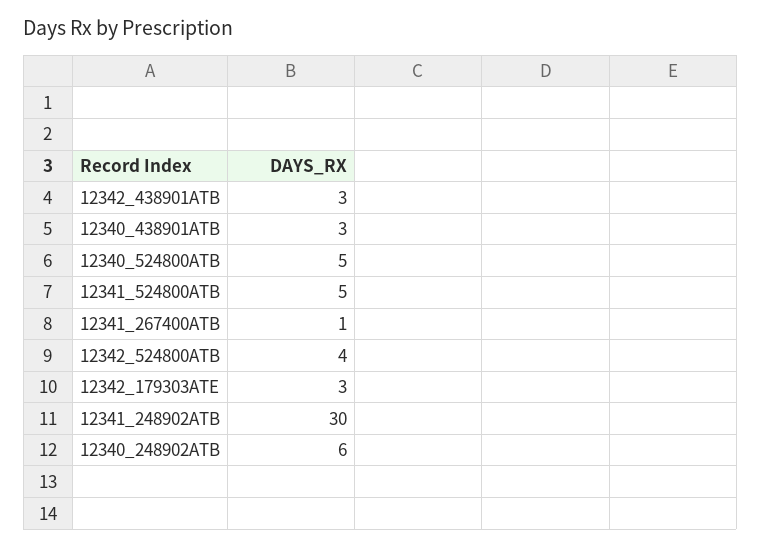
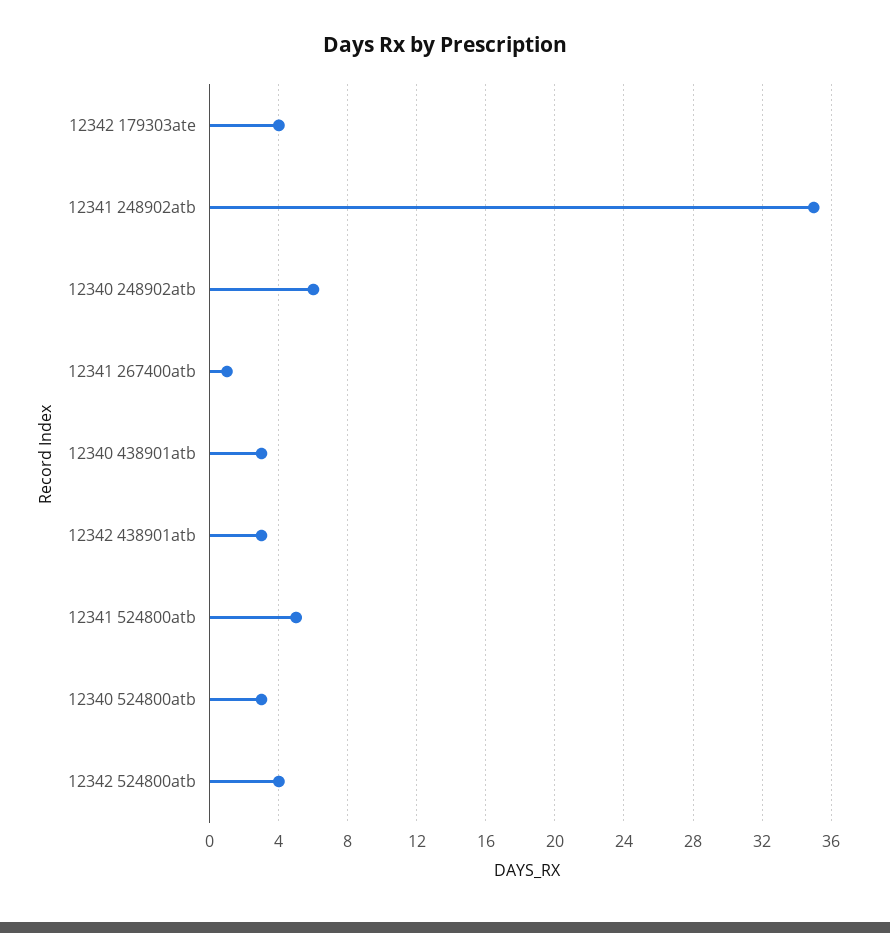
12340_524800ATB: 5 -> 3
12342_179303ATE: 3 -> 4
12341_248902ATB: 30 -> 35

